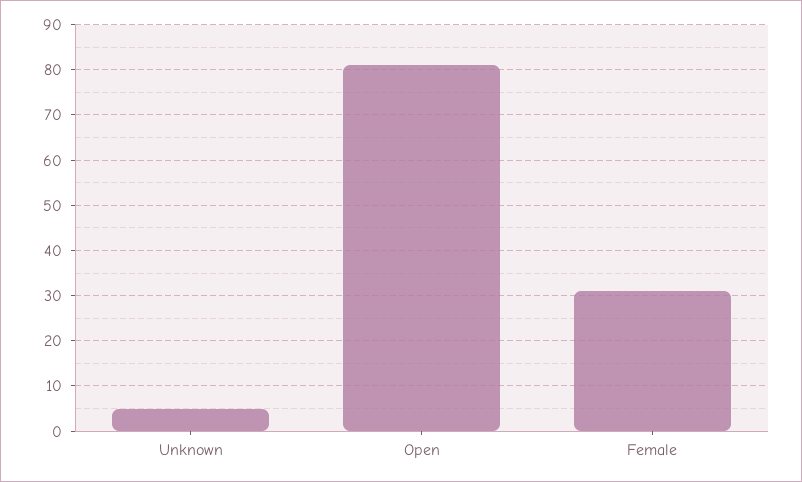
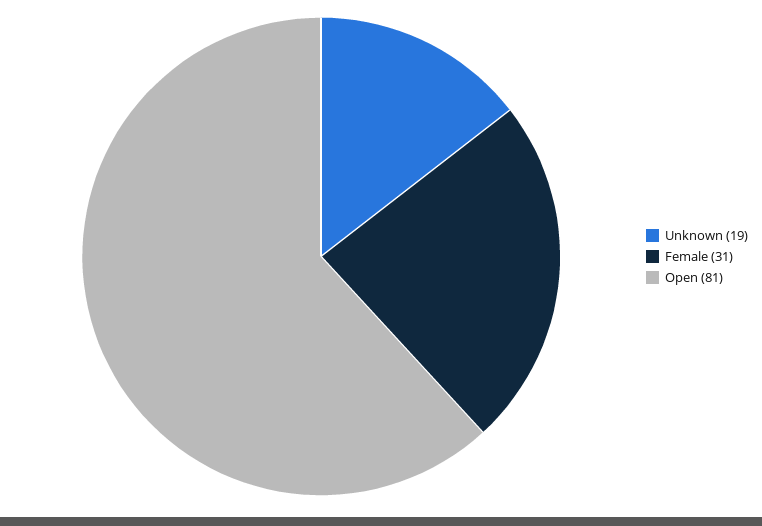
Unknown: 5 -> 19

